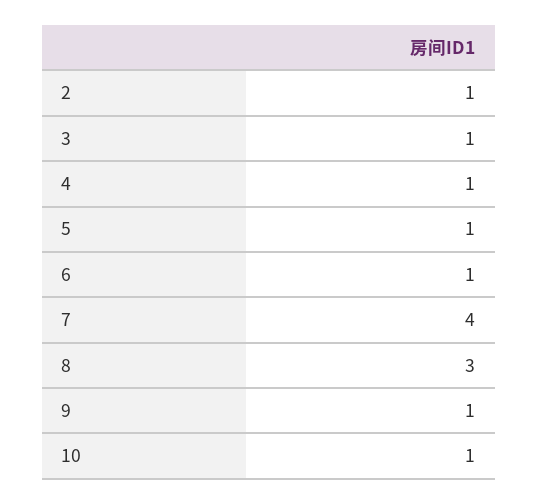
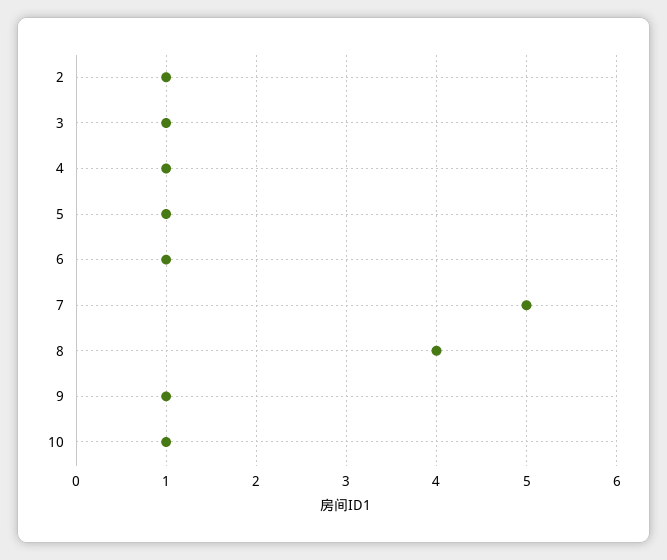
7: 4 -> 5
8: 3 -> 4

